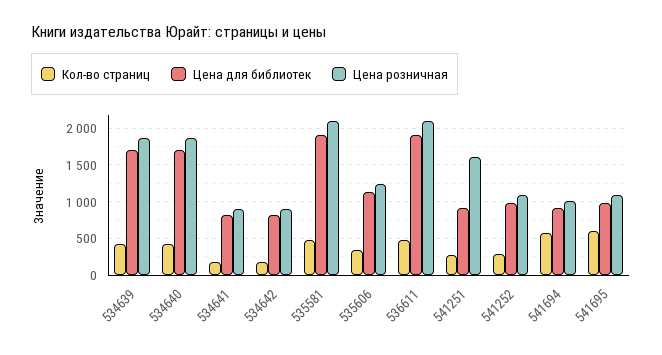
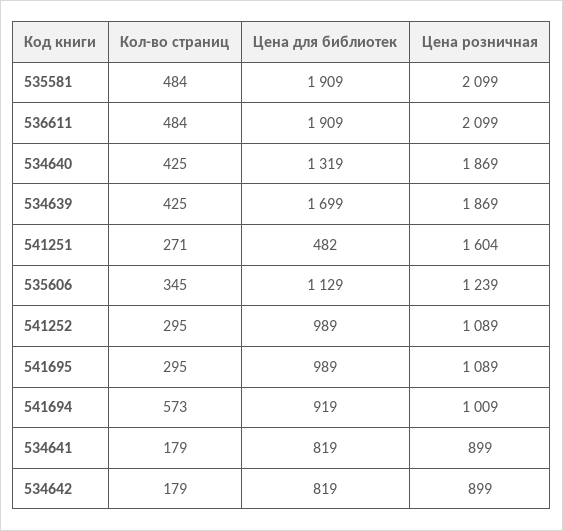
Цена для библиотек, 534640: 1700 -> 1319
Цена для библиотек, 541251: 900 -> 482
Кол-во страниц, 541695: 600 -> 295

